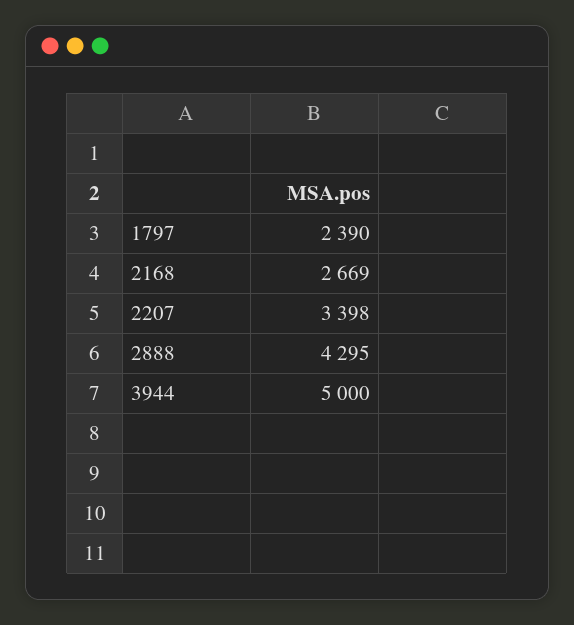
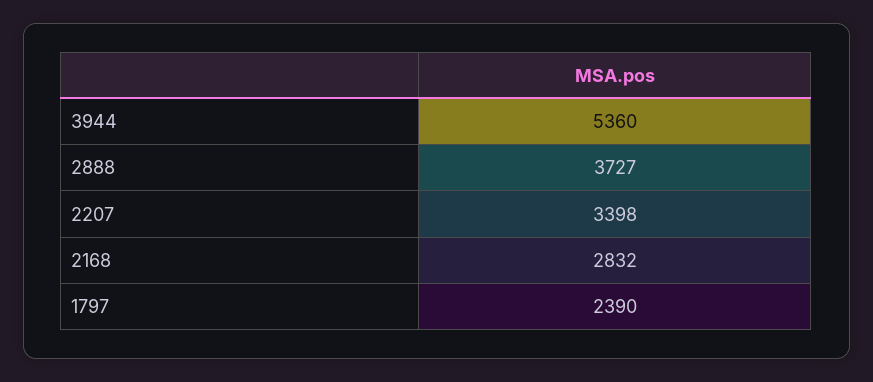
2168: 2669 -> 2832
2888: 4295 -> 3727
3944: 5000 -> 5360

